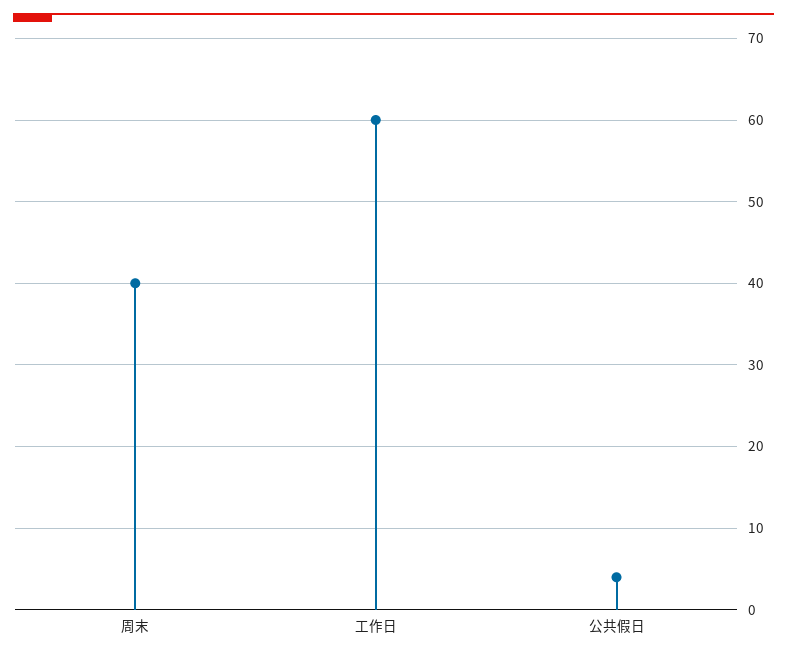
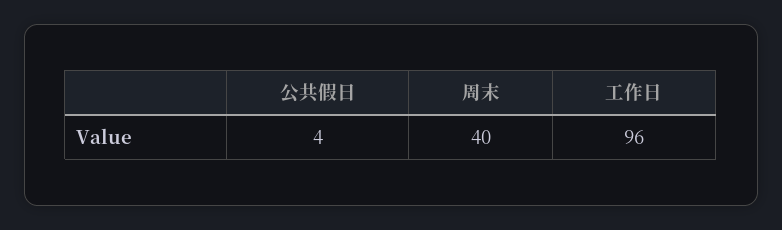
工作日: 60 -> 96

